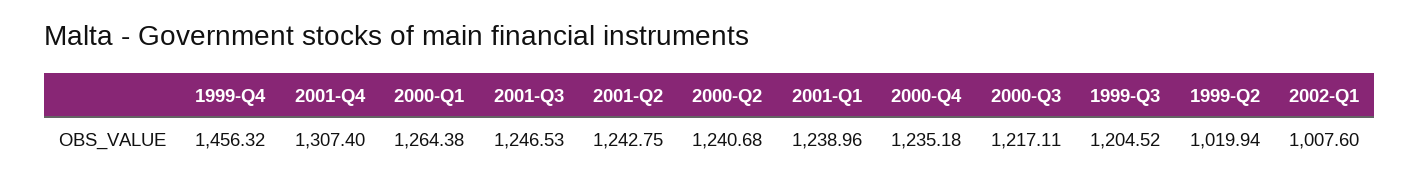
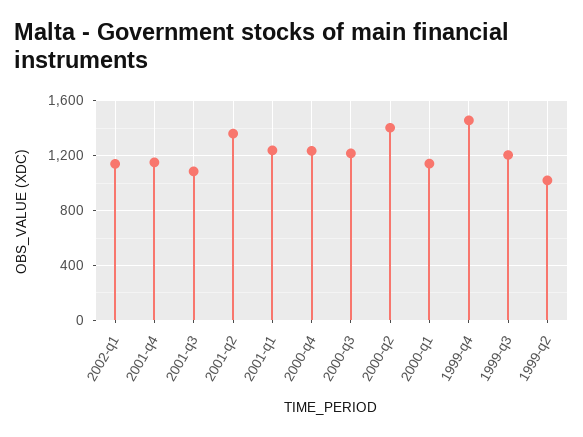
2001-Q4: 1307.4 -> 1150
2000-Q1: 1264.38 -> 1150
2001-Q3: 1246.53 -> 1100
2001-Q2: 1242.75 -> 1350
2000-Q2: 1240.68 -> 1400
2002-Q1: 1007.6 -> 1150

